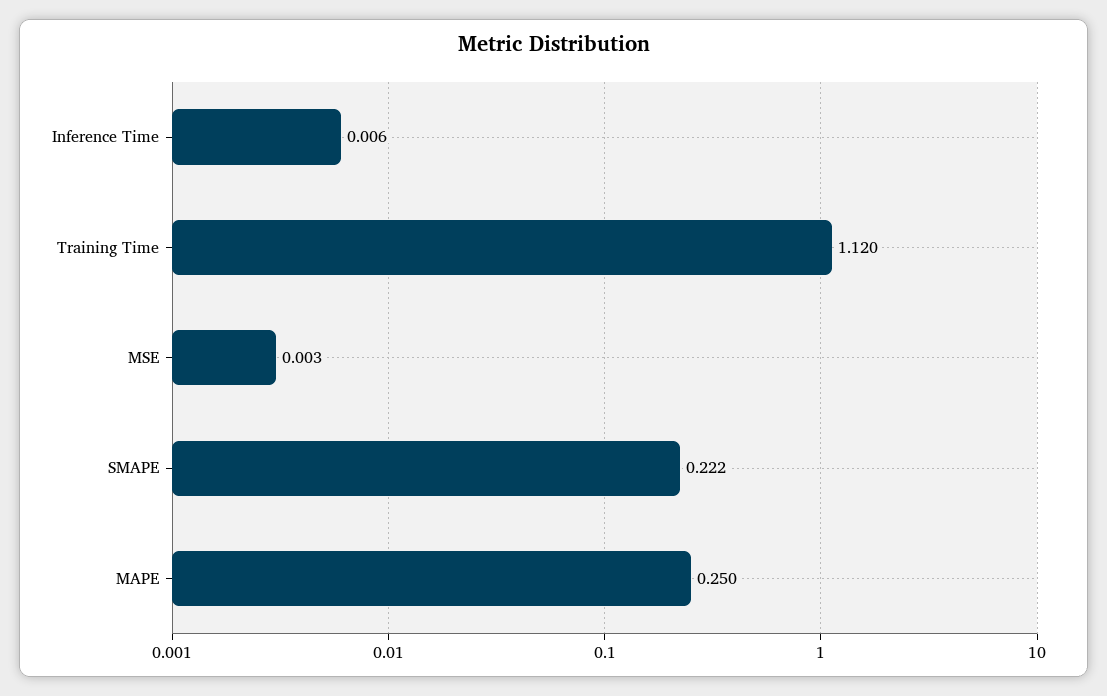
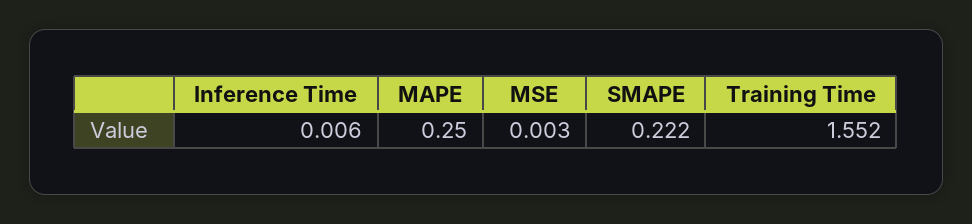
Training Time: 1.12 -> 1.552

